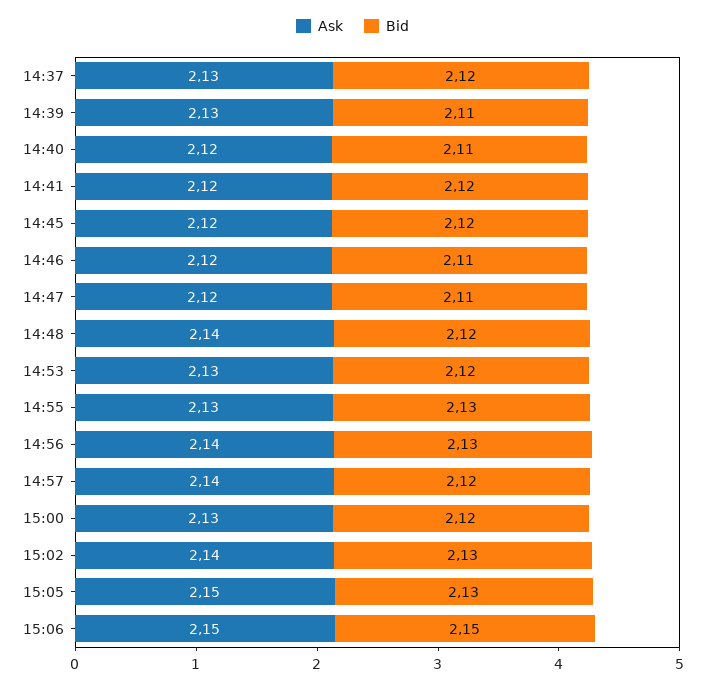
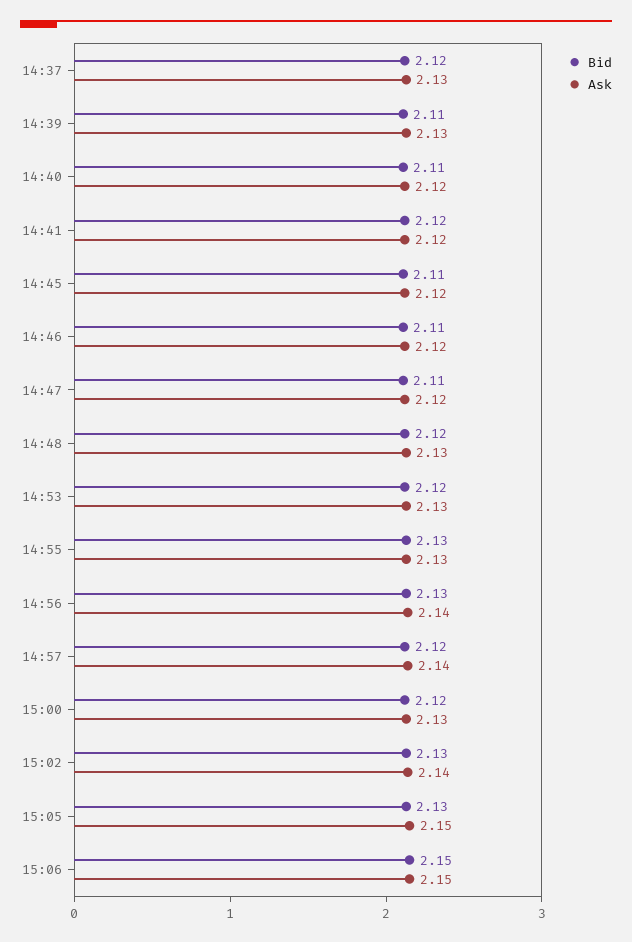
Bid, 14:45: 2.12 -> 2.11
Ask, 14:48: 2.14 -> 2.13

